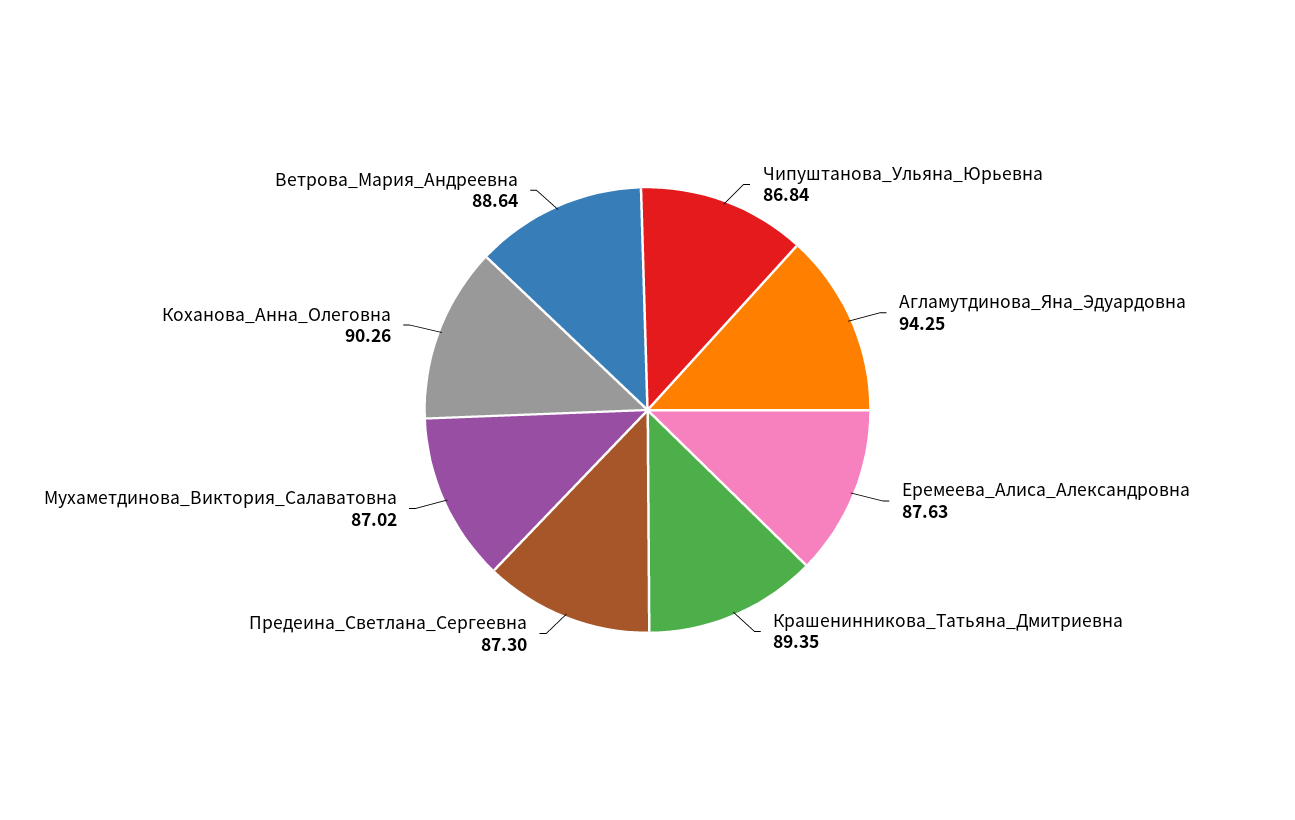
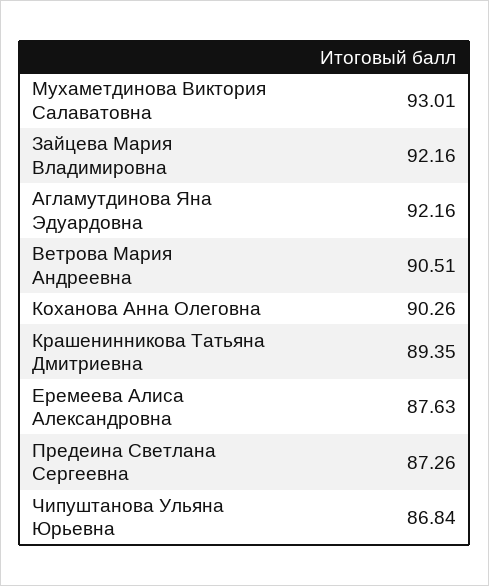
Агламутдинова_Яна_Эдуардовна: 94.25 -> 92.16
Предеина_Светлана_Сергеевна: 87.3 -> 87.26
Мухаметдинова_Виктория_Салаватовна: 87.02 -> 93.01
Ветрова_Мария_Андреевна: 88.64 -> 90.51
Зайцева Мария Владимировна: none -> 92.16

